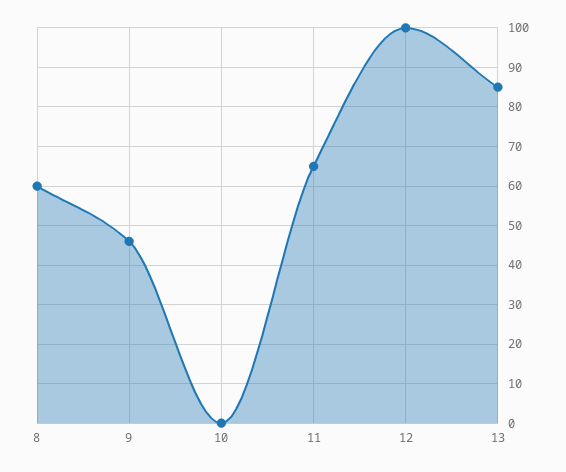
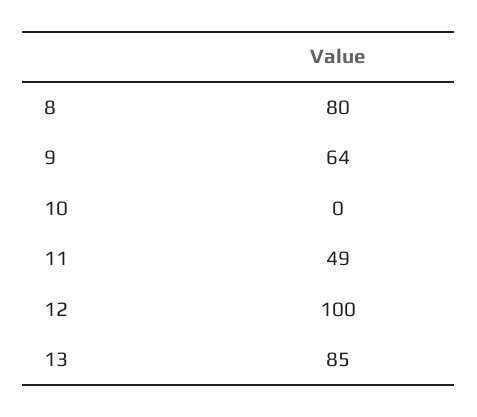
8: 60 -> 80
9: 45 -> 64
11: 65 -> 49

